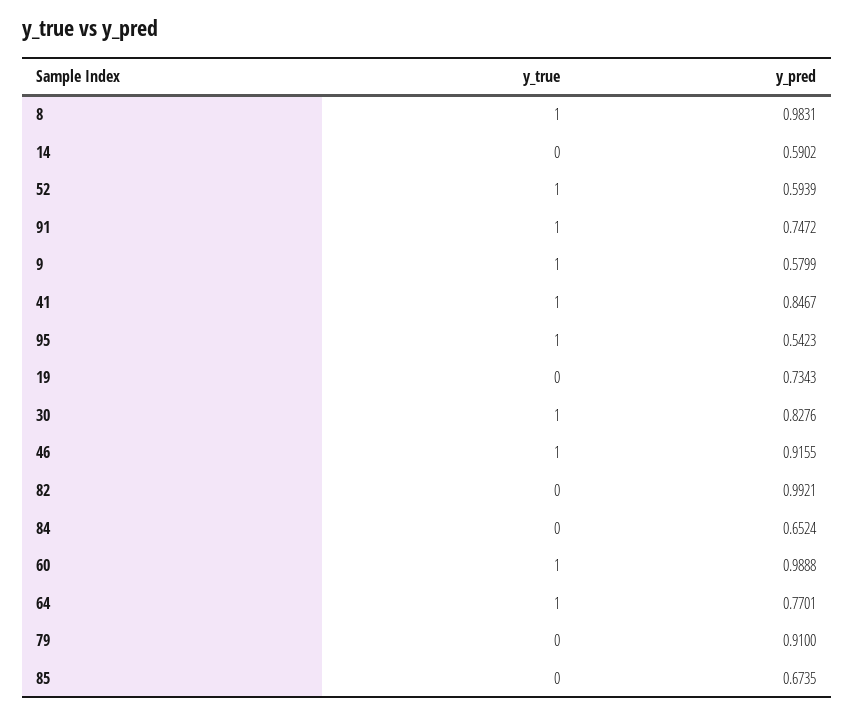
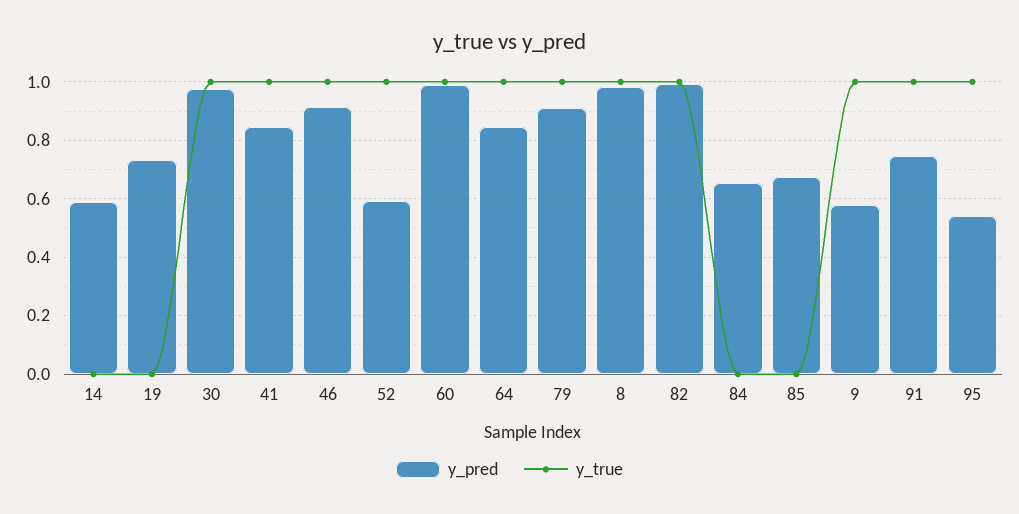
y_pred, 30: 0.8276 -> 0.975
y_true, 82: 0 -> 1
y_pred, 64: 0.7701 -> 0.85
y_true, 79: 0 -> 1

